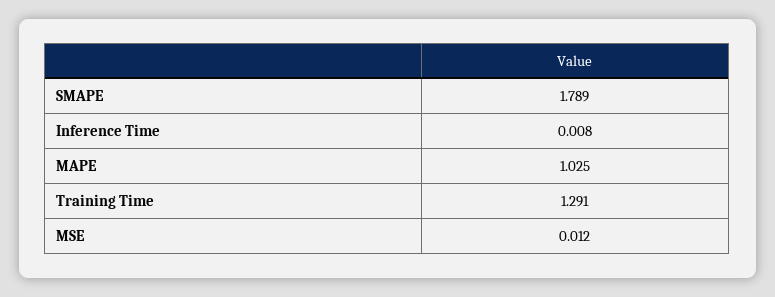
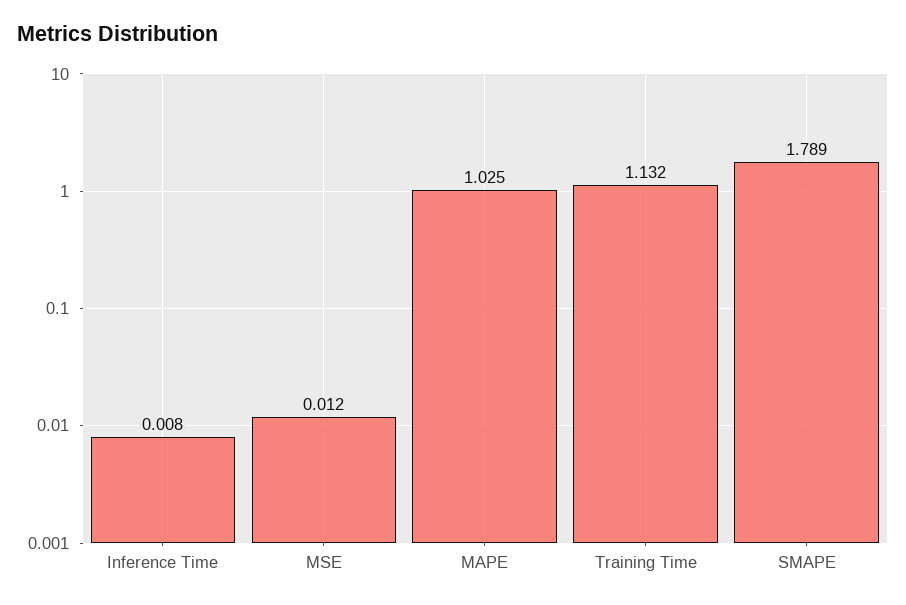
Training Time: 1.291 -> 1.132

